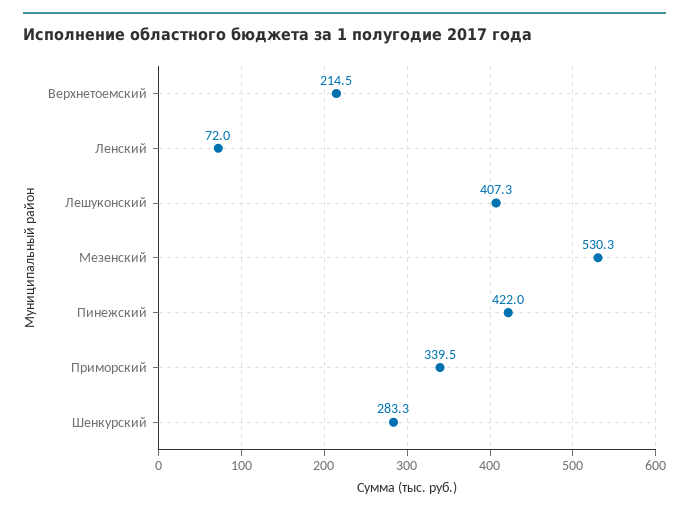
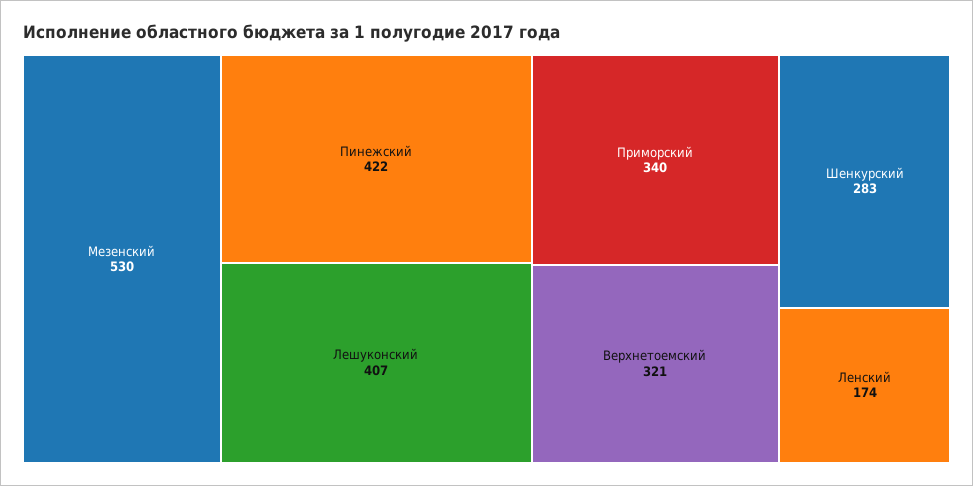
Верхнетоемский: 214.5 -> 321
Ленский: 72 -> 174

